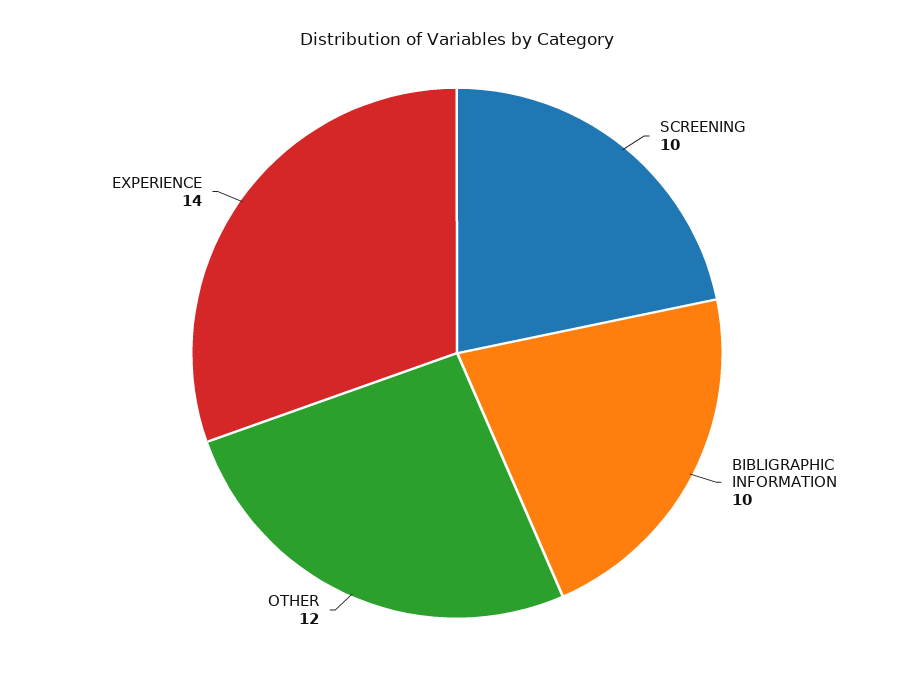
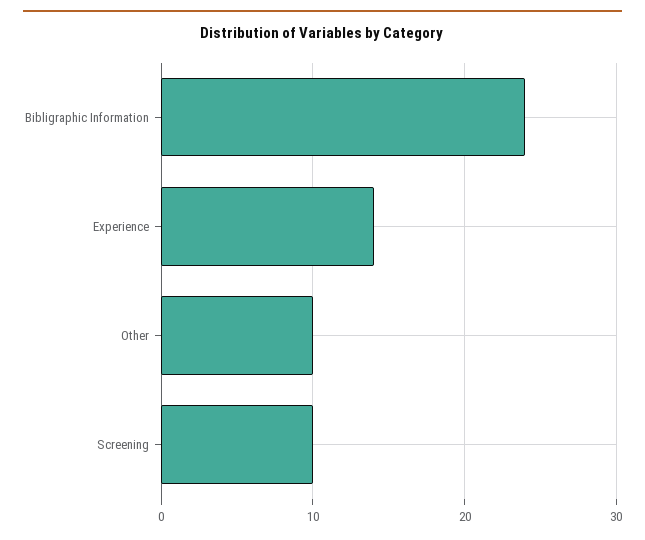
BIBLIGRAPHIC INFORMATION: 10 -> 24
OTHER: 12 -> 10

